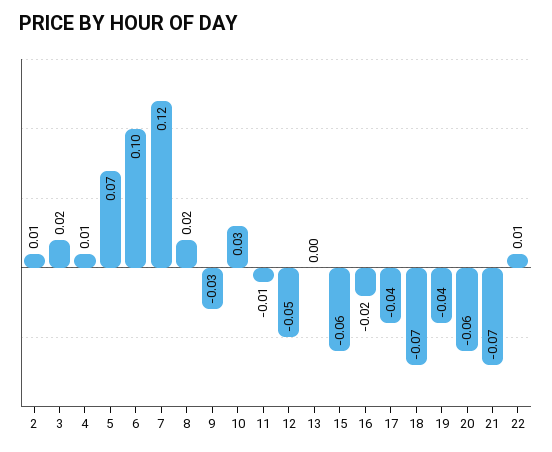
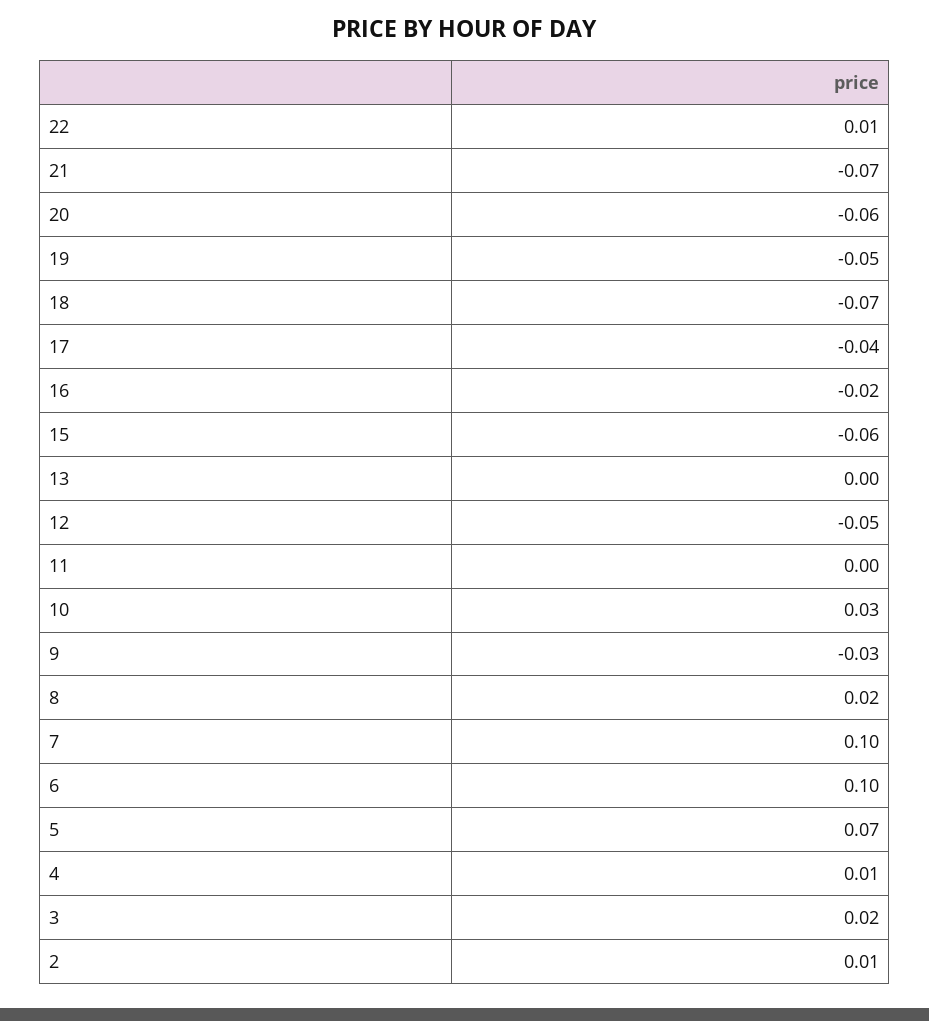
7: 0.12 -> 0.1
11: -0.01 -> 0
19: -0.04 -> -0.05

